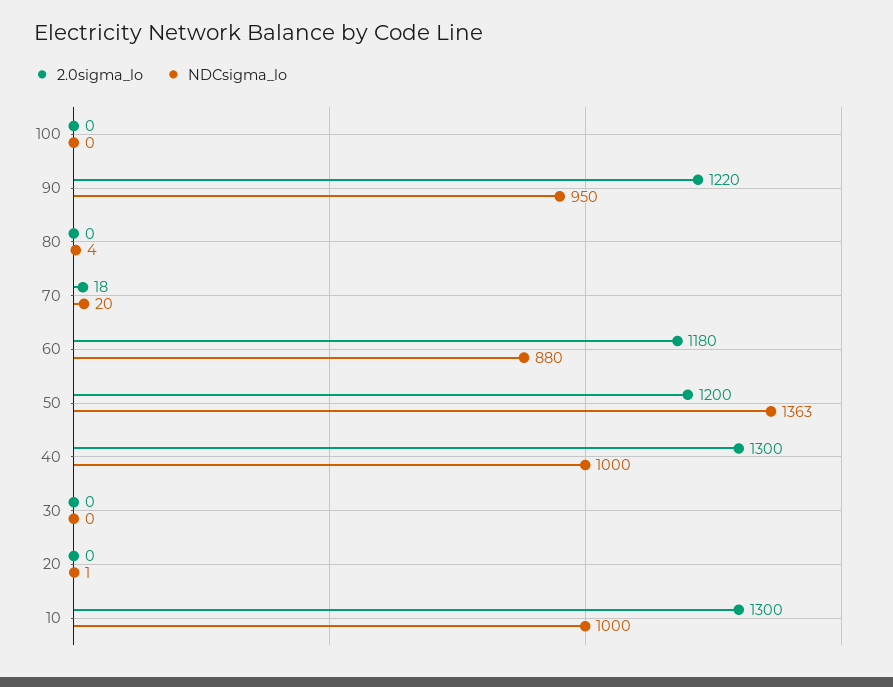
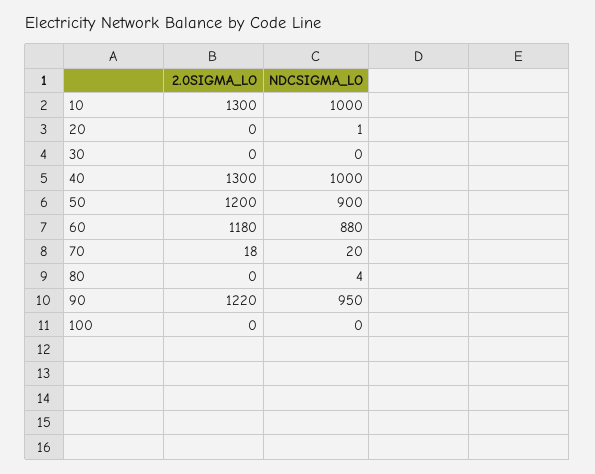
NDCsigma_lo, 50: 1363 -> 900

